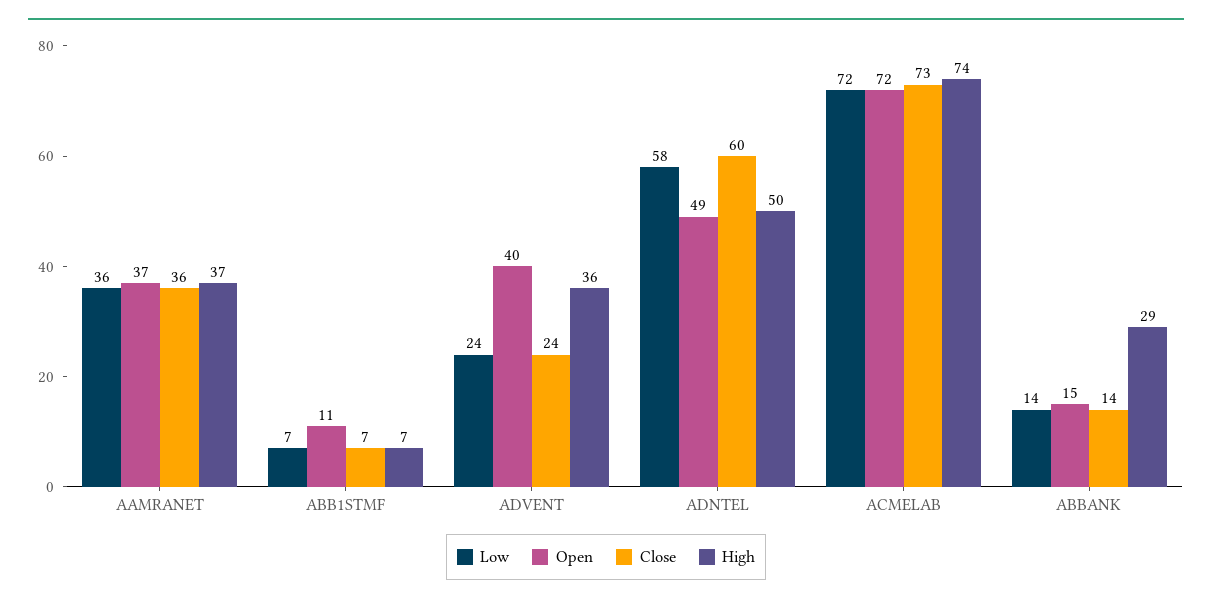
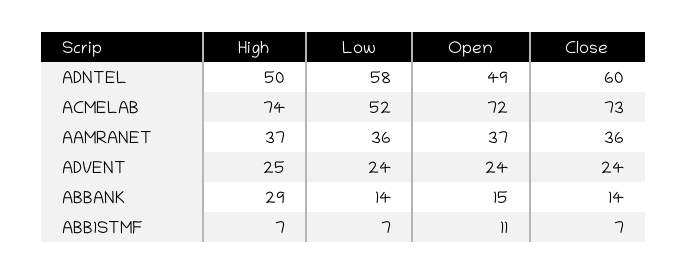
Open, ADVENT: 40 -> 24
High, ADVENT: 36 -> 25
Low, ACMELAB: 72 -> 52

